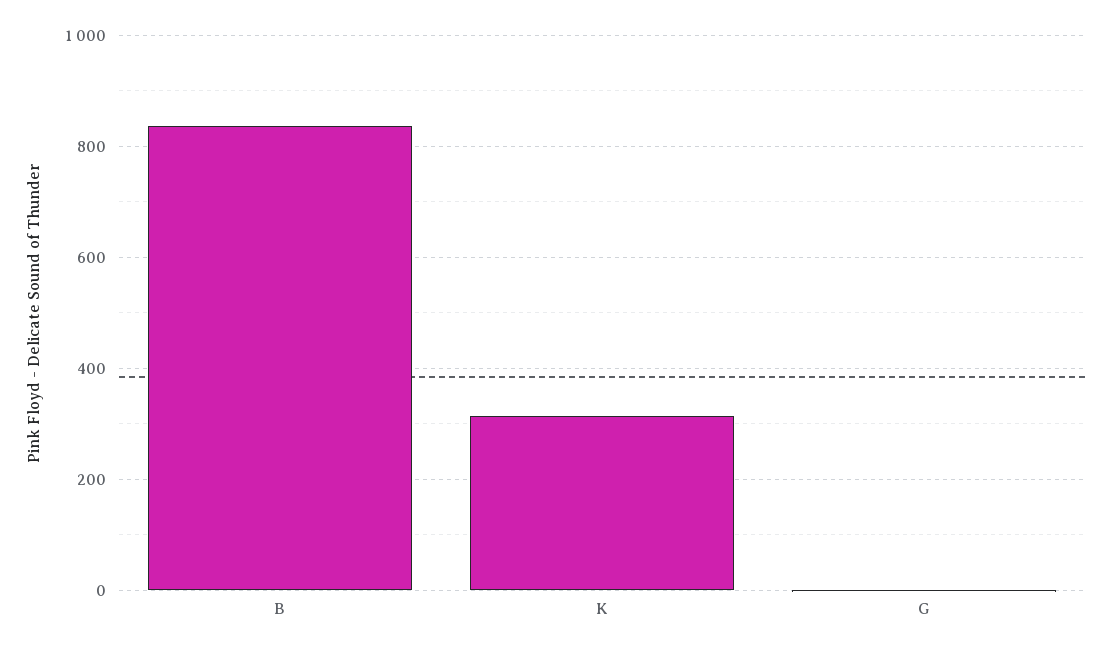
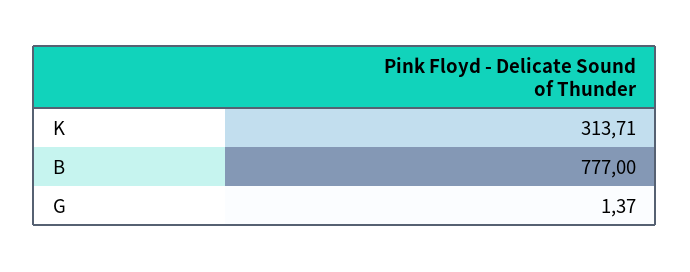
B: 840 -> 777

